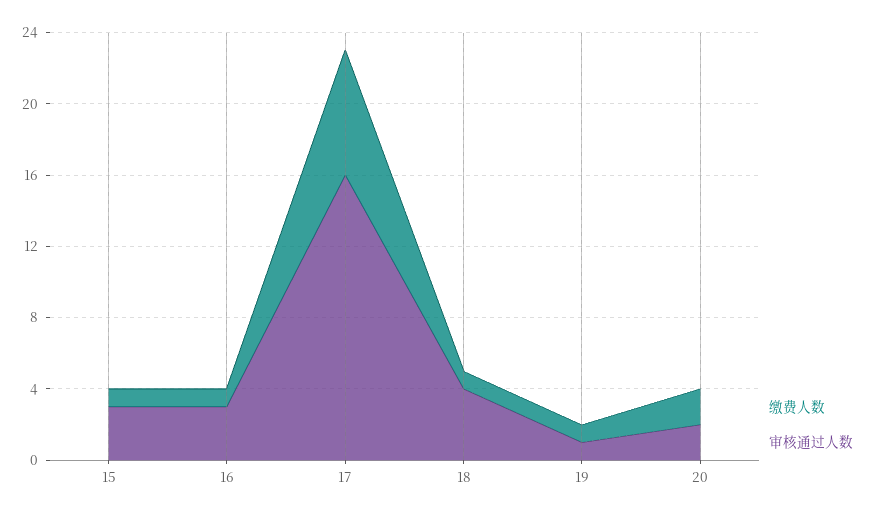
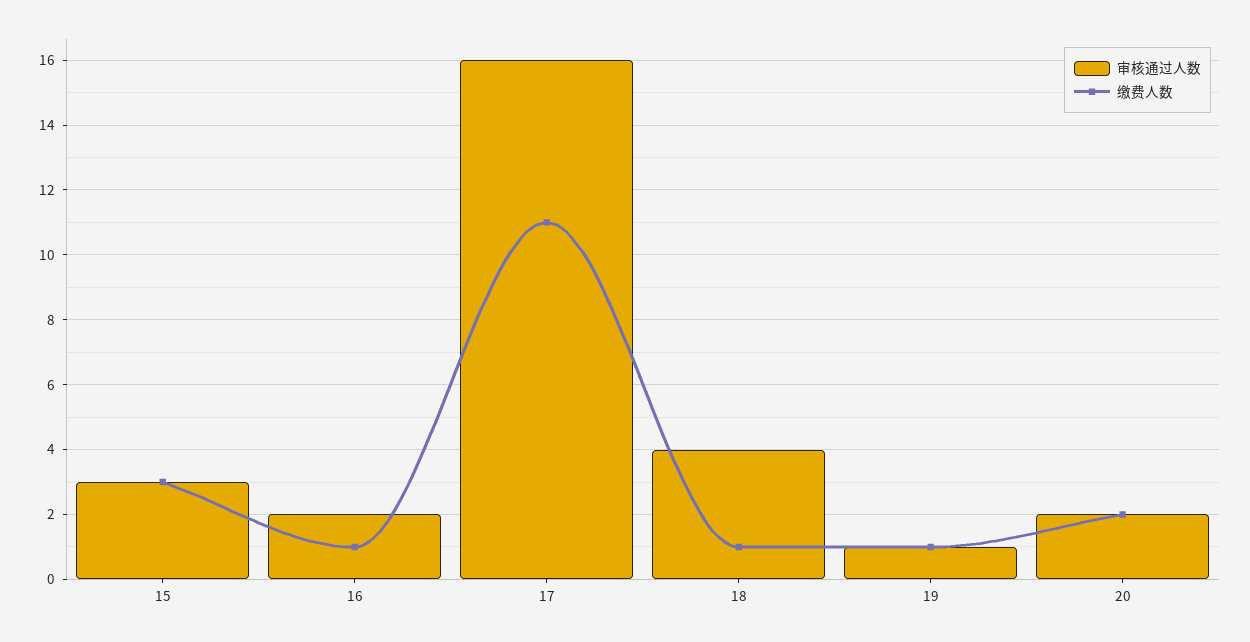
缴费人数, 15: 1 -> 3
审核通过人数, 16: 3 -> 2
缴费人数, 17: 7 -> 11

